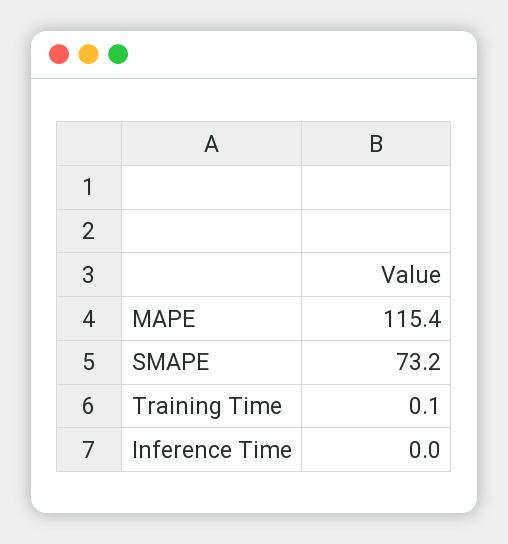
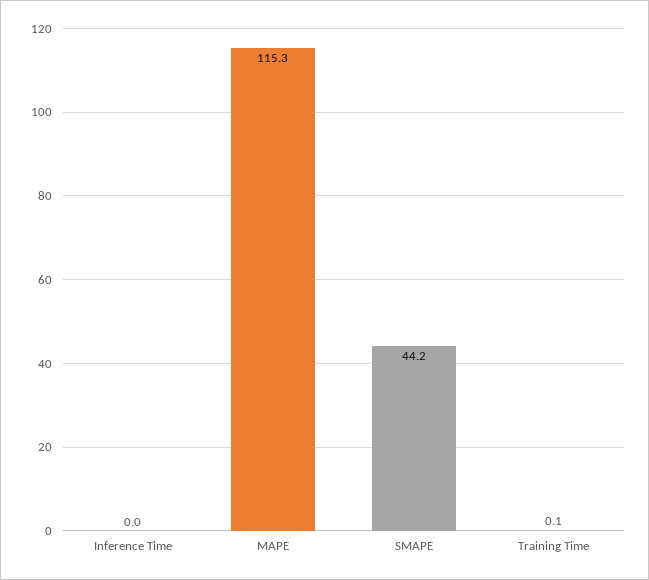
MAPE: 115.4 -> 115.3
SMAPE: 73.2 -> 44.2

